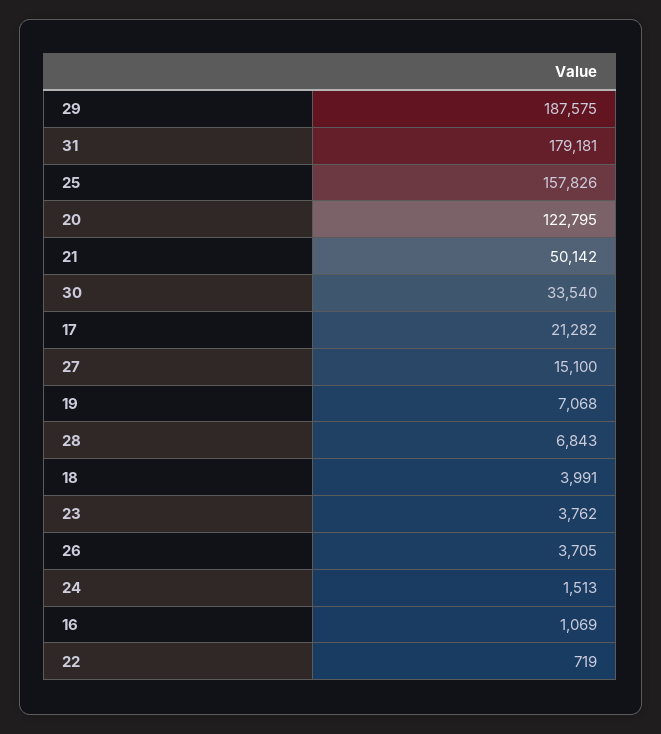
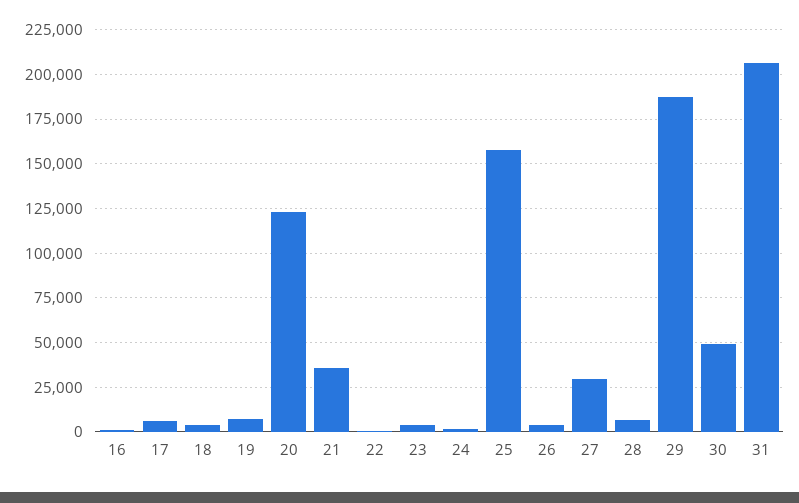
31: 179181 -> 205000
21: 50142 -> 35000
30: 33540 -> 50000
17: 21282 -> 5000
27: 15100 -> 30000

